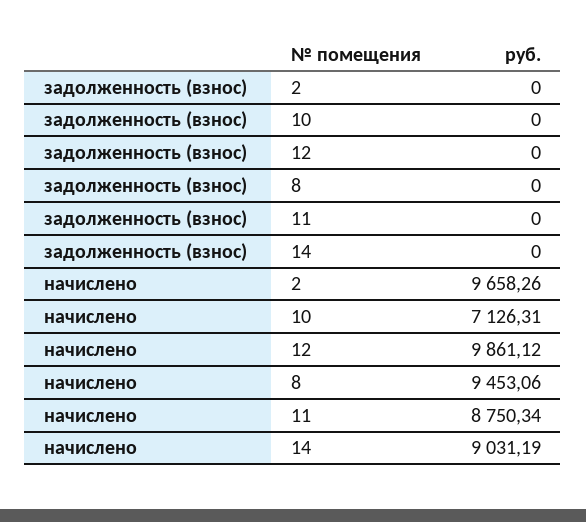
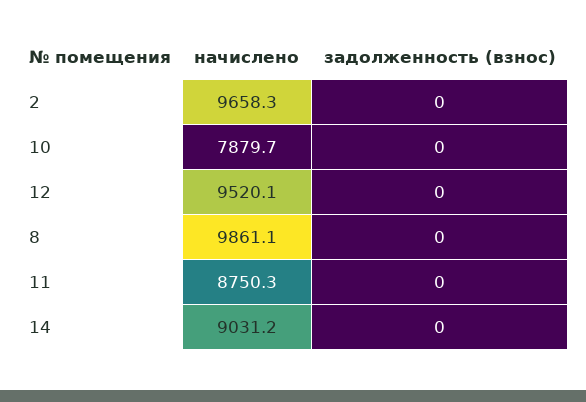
начислено, 10: 7126.31 -> 7879.7
начислено, 12: 9861.12 -> 9520.1
начислено, 8: 9453.06 -> 9861.1

